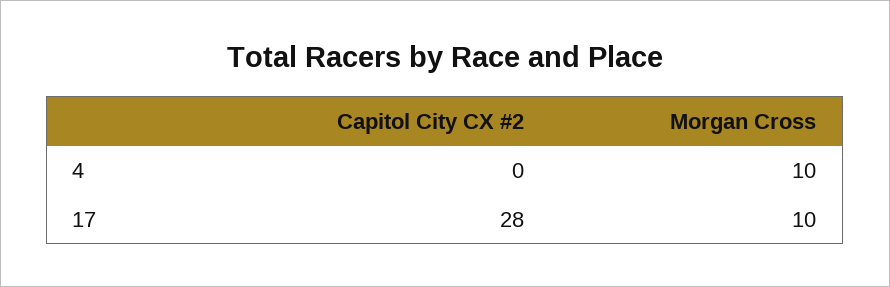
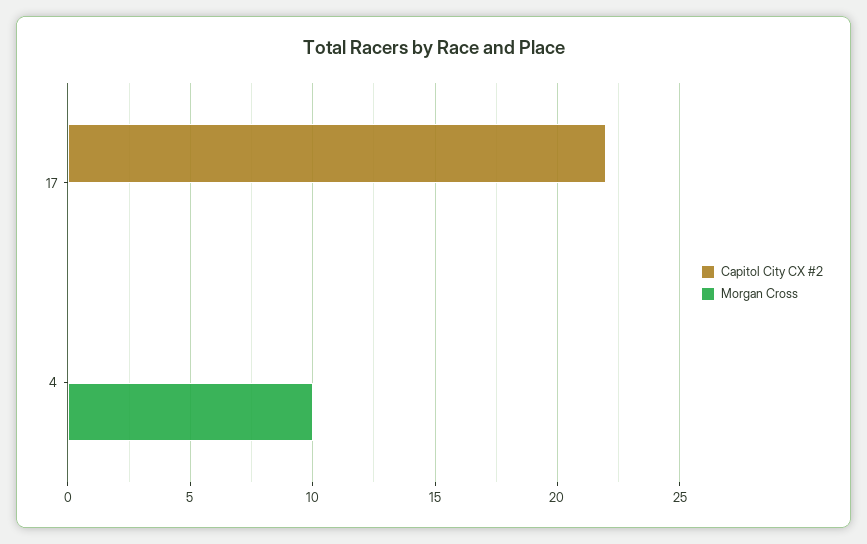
Capitol City CX #2, 17: 28 -> 22
Morgan Cross, 17: 10 -> 0

